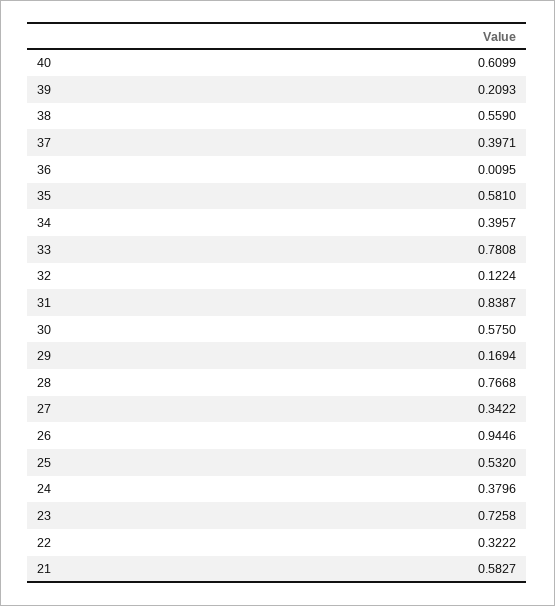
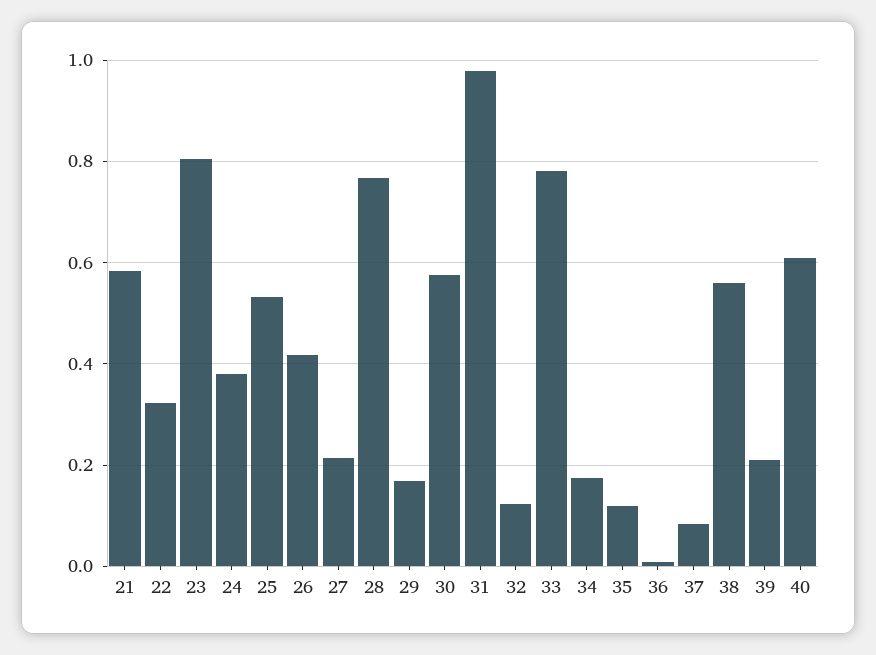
37: 0.3971 -> 0.08
35: 0.581 -> 0.12
34: 0.3957 -> 0.18
31: 0.8387 -> 0.98
27: 0.3422 -> 0.22
26: 0.9446 -> 0.42
23: 0.7258 -> 0.8

